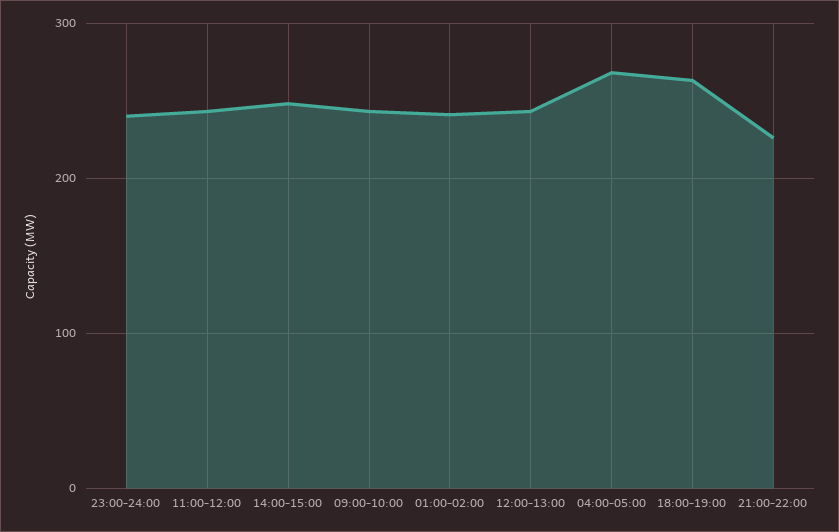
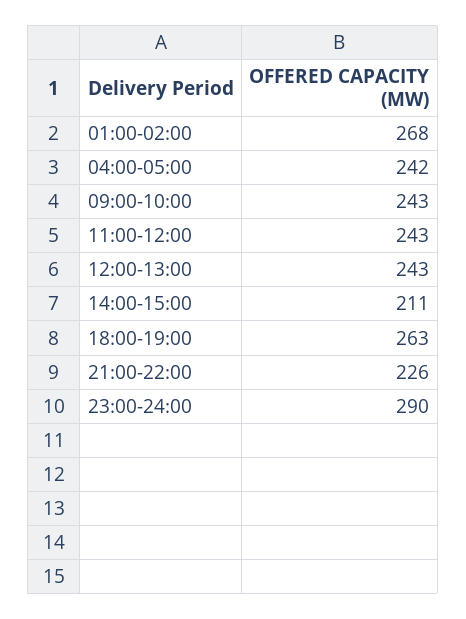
23:00-24:00: 240 -> 290
14:00-15:00: 250 -> 211
01:00-02:00: 240 -> 268
04:00-05:00: 270 -> 242

